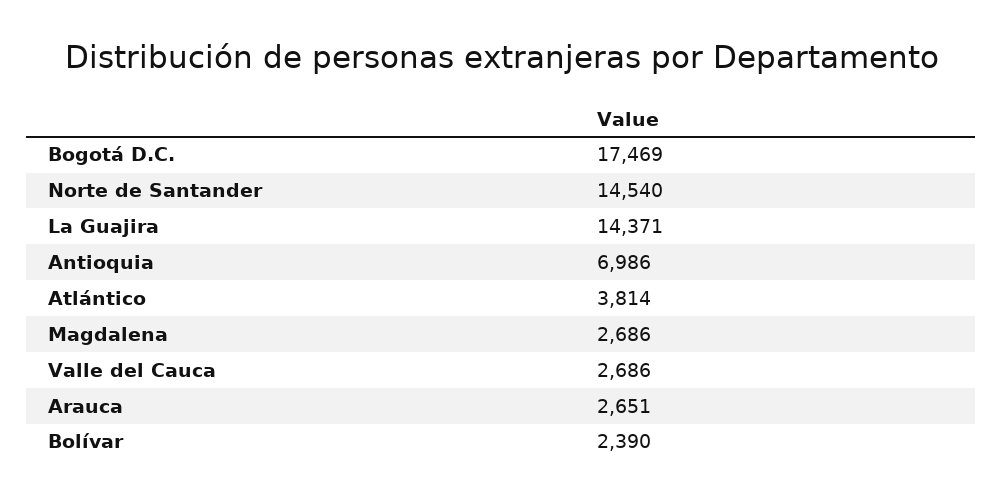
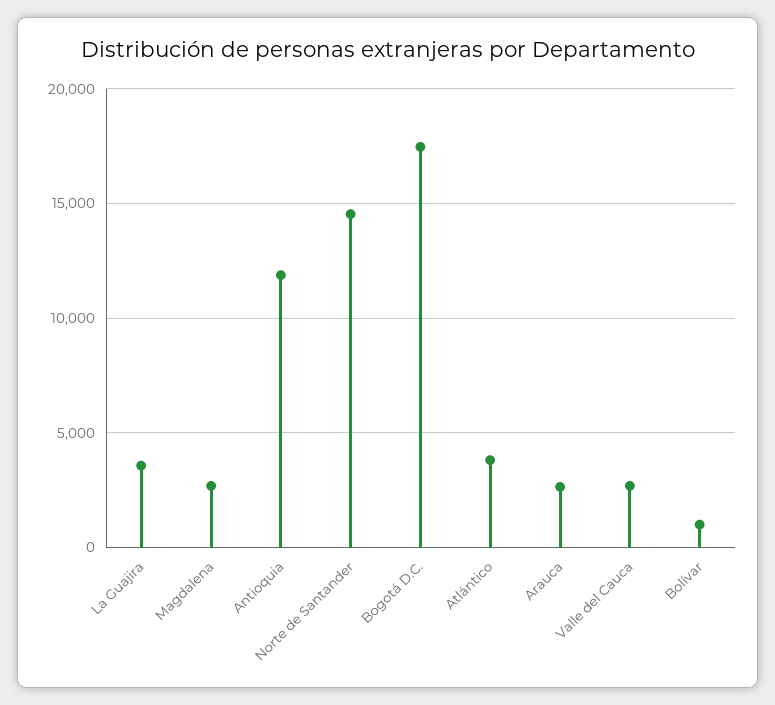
La Guajira: 14371 -> 3500
Antioquia: 6986 -> 12000
Bolívar: 2390 -> 1000

